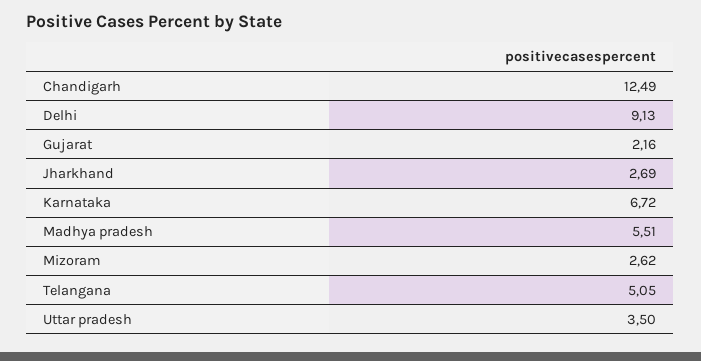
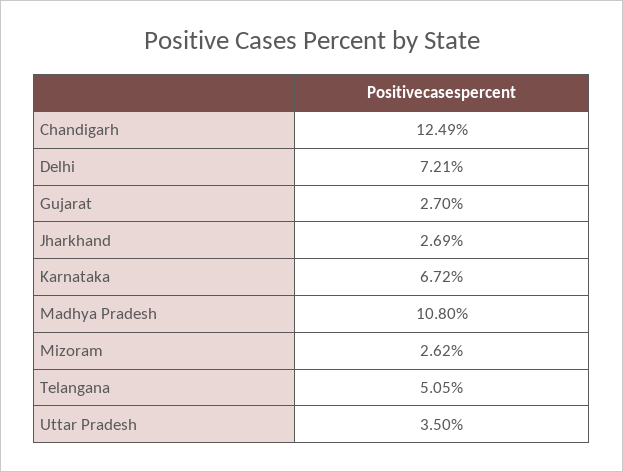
Delhi: 9.13 -> 7.21
Gujarat: 2.16 -> 2.7
Madhya pradesh: 5.51 -> 10.8

